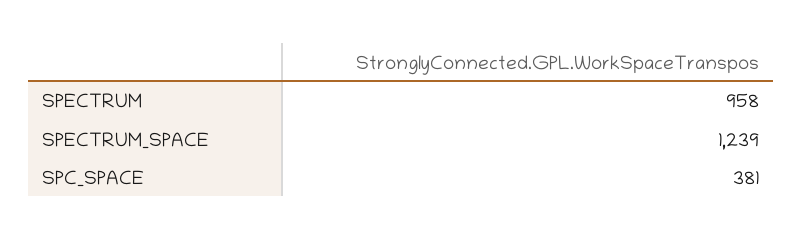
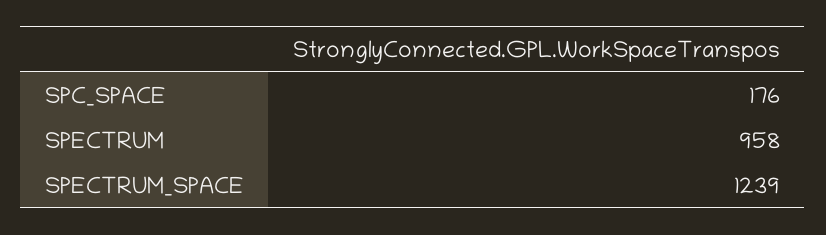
SPC_SPACE: 381 -> 176

